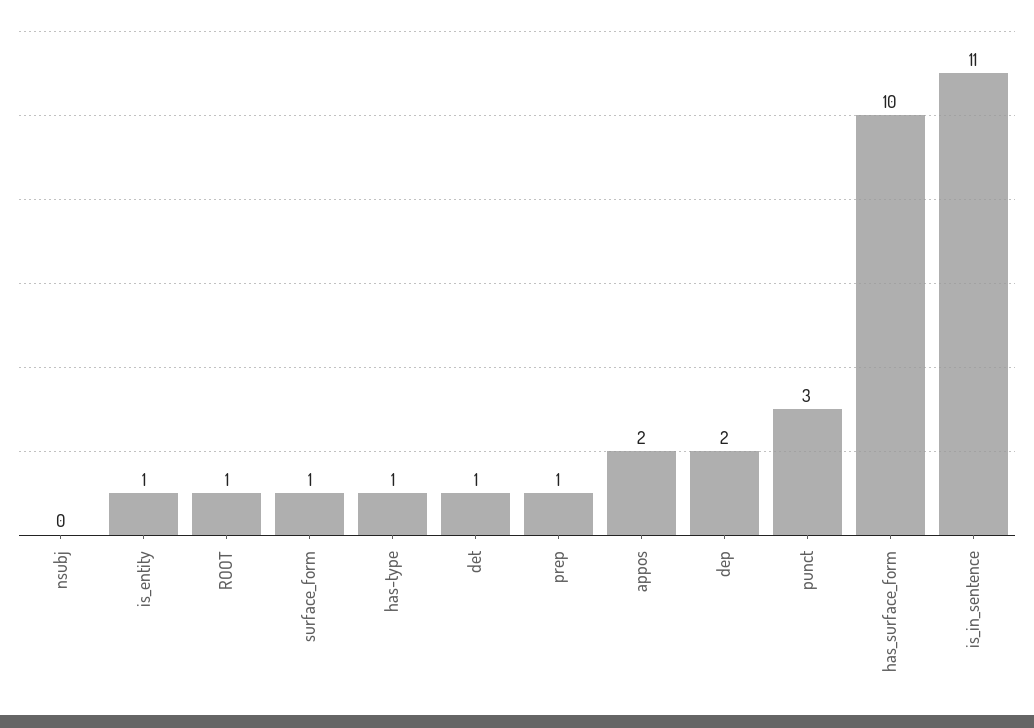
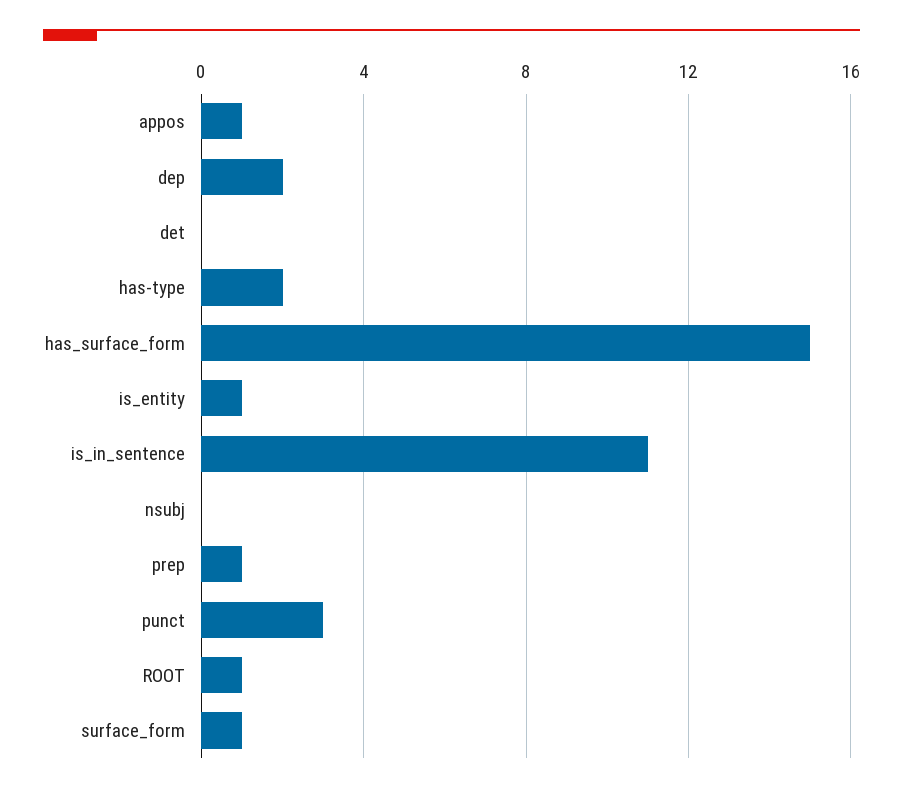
has-type: 1 -> 2
det: 1 -> 0
appos: 2 -> 1
has_surface_form: 10 -> 15

